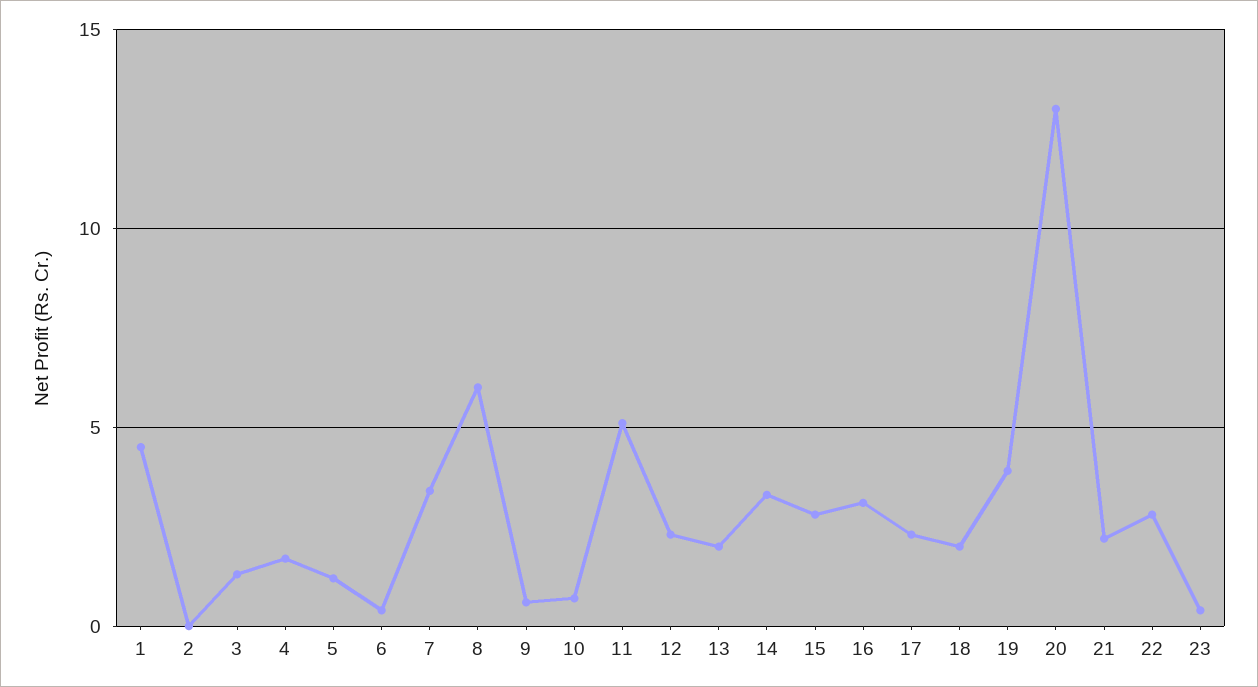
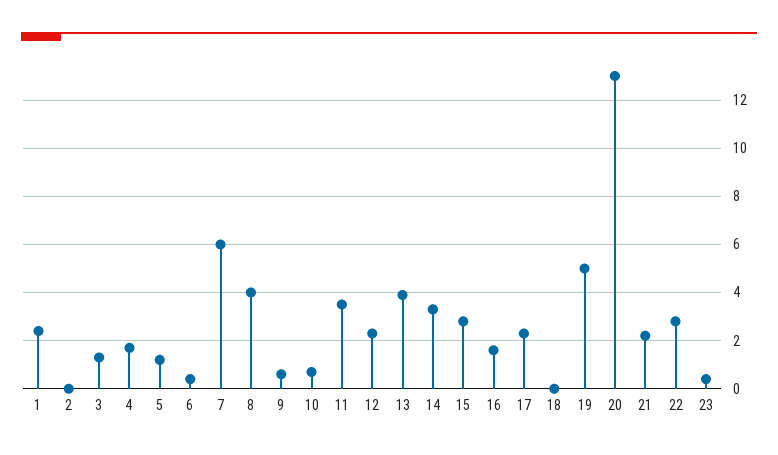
1: 4.5 -> 2.5
7: 3.5 -> 6
8: 6 -> 4
11: 5 -> 3.5
13: 2 -> 4
16: 3 -> 1.5
18: 2 -> 0
19: 4 -> 5

